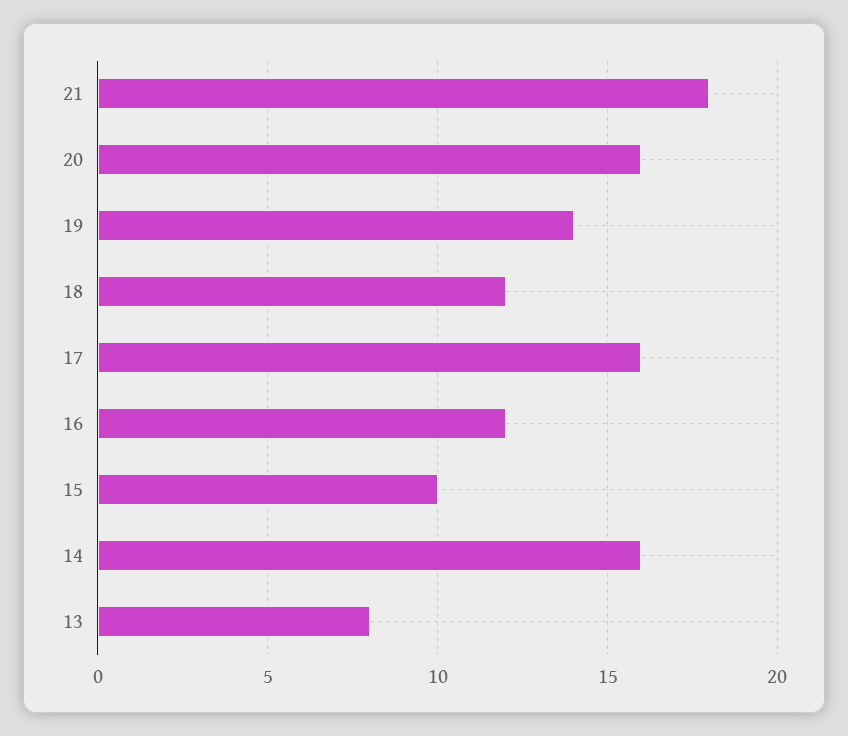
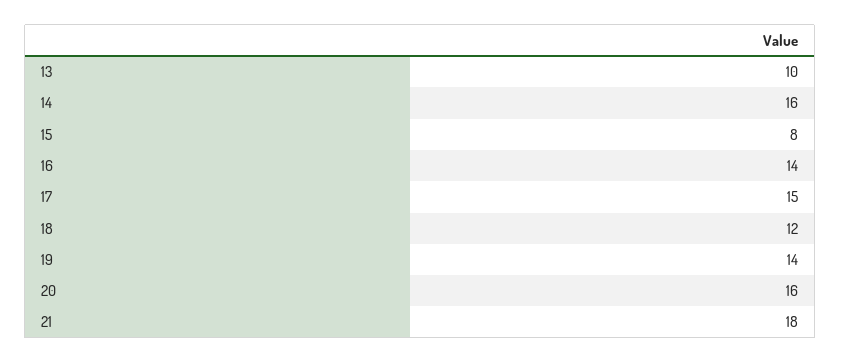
17: 16 -> 15
16: 12 -> 14
15: 10 -> 8
13: 8 -> 10

